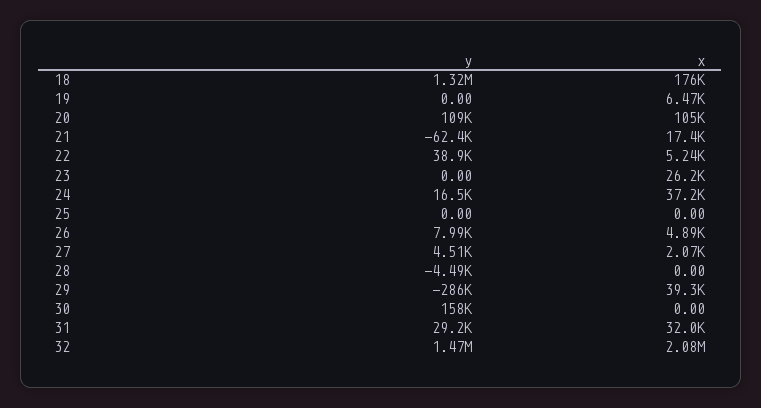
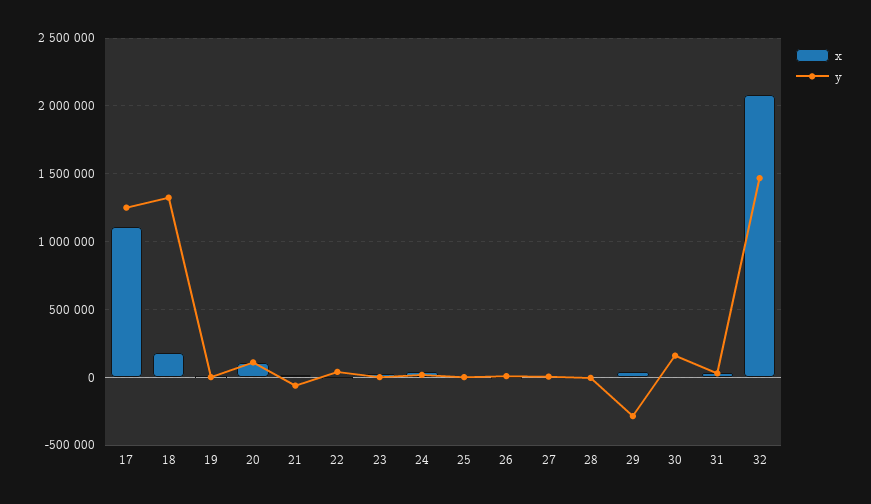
x, 17: none -> 1100000
y, 17: none -> 1250000

